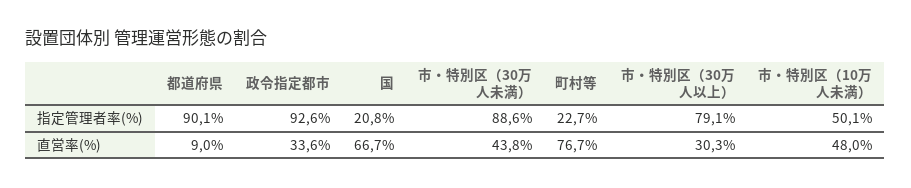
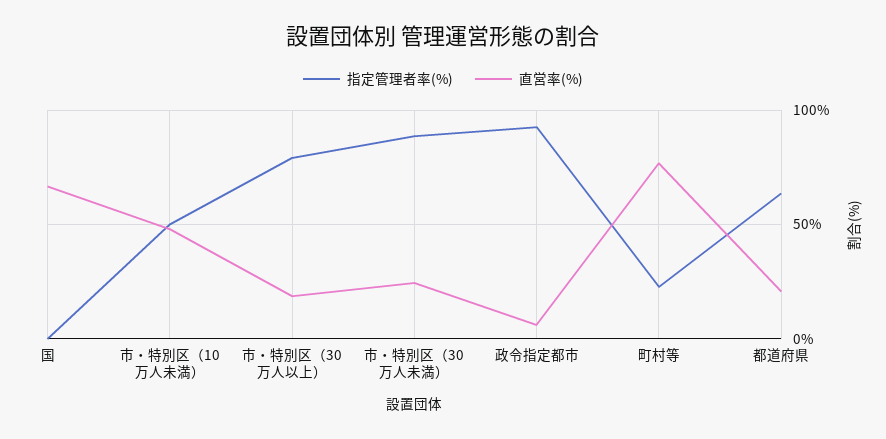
指定管理者率(%), 都道府県: 90.1 -> 65
指定管理者率(%), 国: 20.8 -> 0
直営率(%), 都道府県: 9 -> 20
直営率(%), 政令指定都市: 33.6 -> 5
直営率(%), 市・特別区（30万人未満）: 43.8 -> 25
直営率(%), 市・特別区（30万人以上）: 30.3 -> 20

